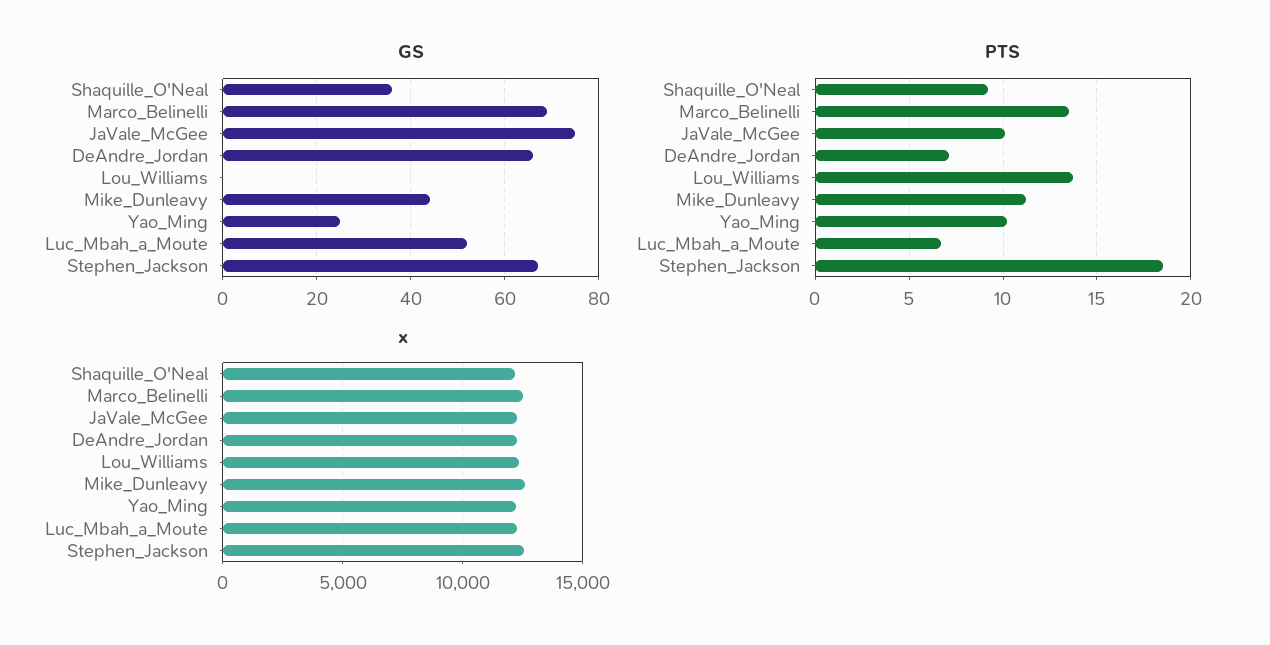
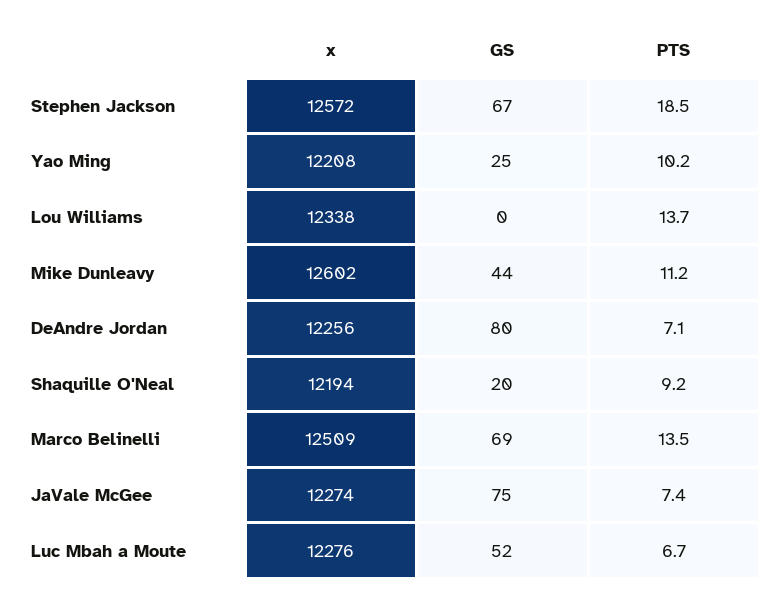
GS, Shaquille_O'Neal: 35 -> 20
GS, DeAndre_Jordan: 65 -> 80
PTS, JaVale_McGee: 10 -> 7.4

